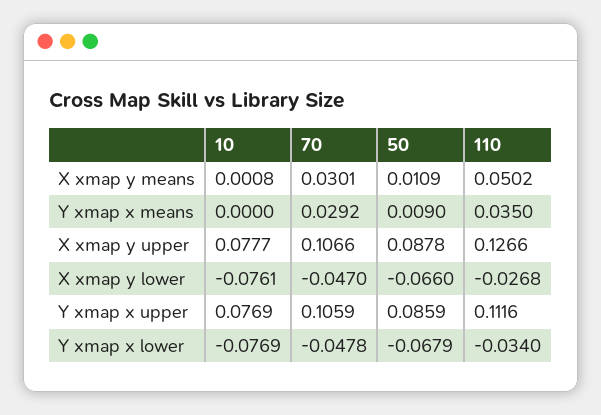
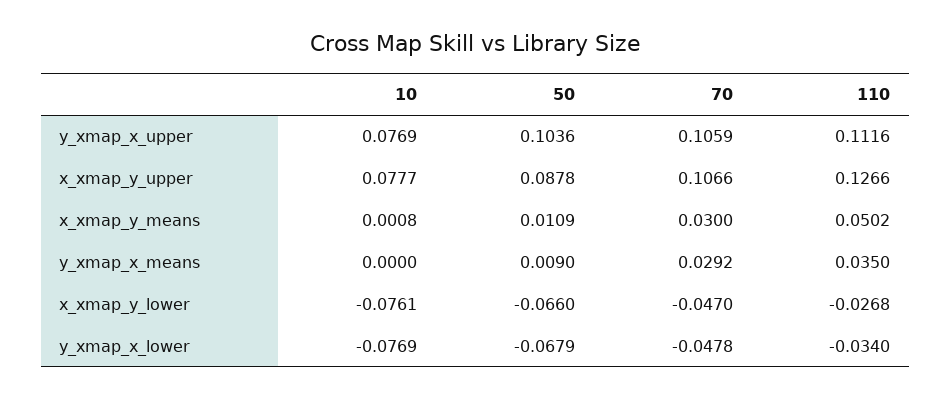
70, X xmap y means: 0.0301 -> 0.03
50, Y xmap x upper: 0.0859 -> 0.1036

